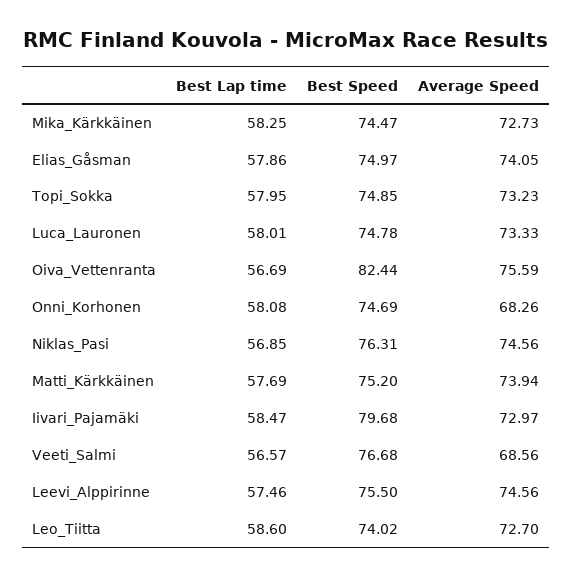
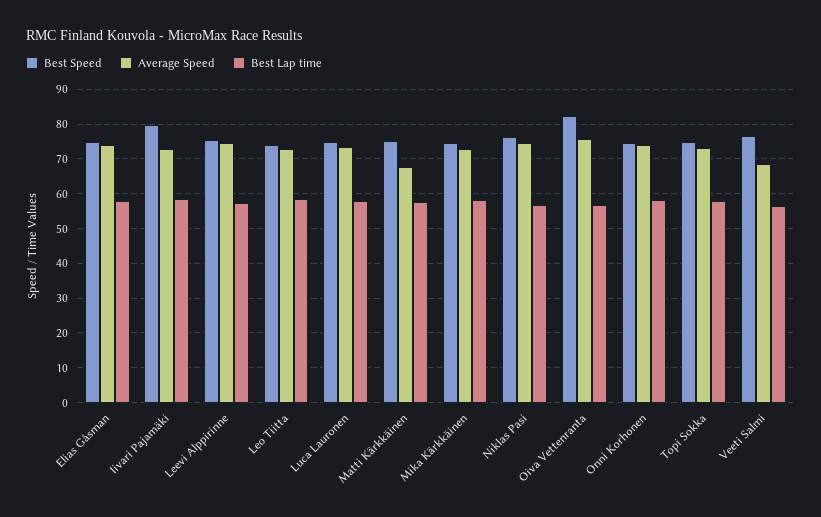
Average Speed, Onni_Korhonen: 68.26 -> 74
Average Speed, Matti_Kärkkäinen: 73.94 -> 68

